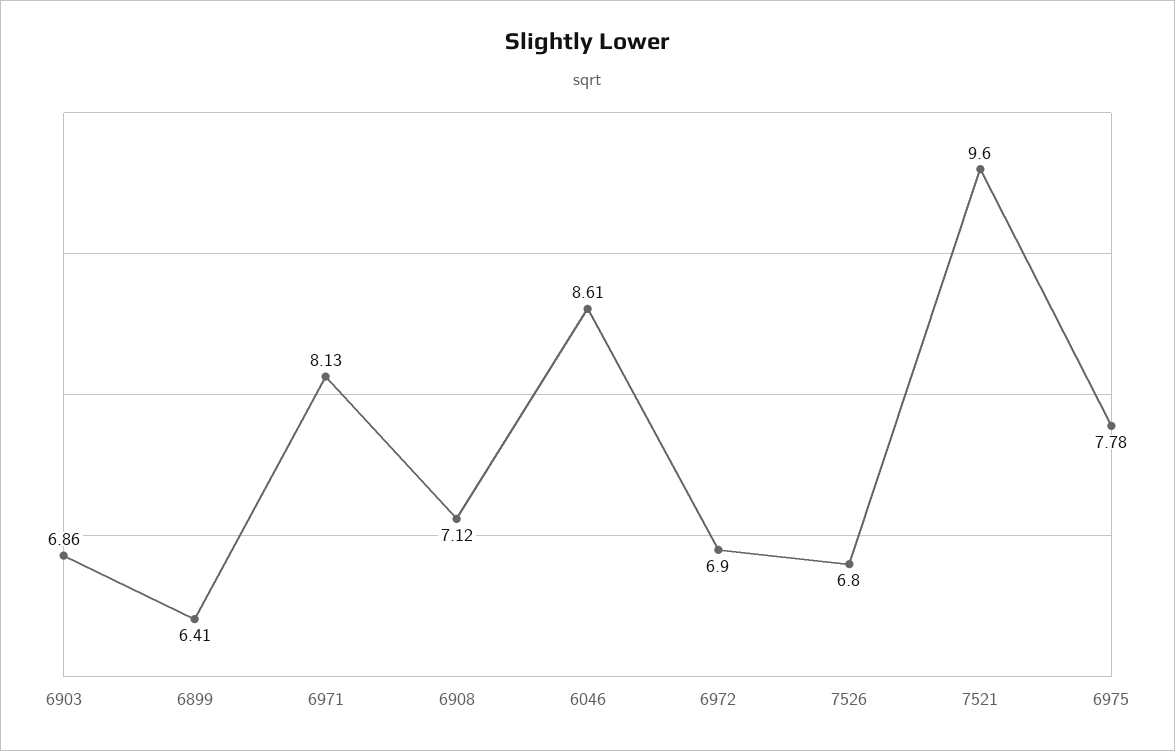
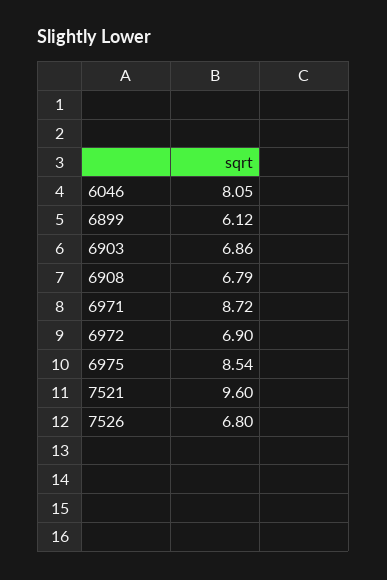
6899: 6.41 -> 6.12
6971: 8.13 -> 8.72
6908: 7.12 -> 6.79
6046: 8.61 -> 8.05
6975: 7.78 -> 8.54

